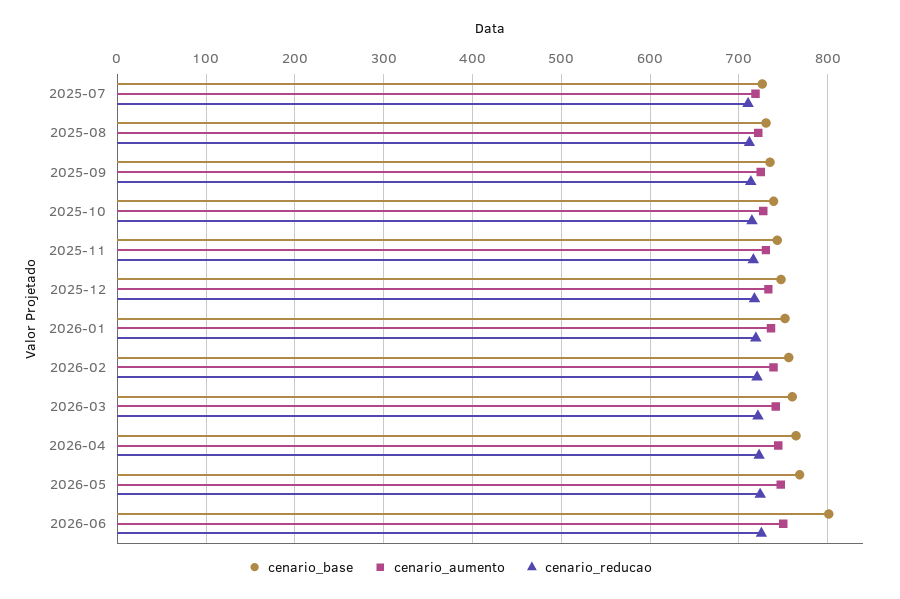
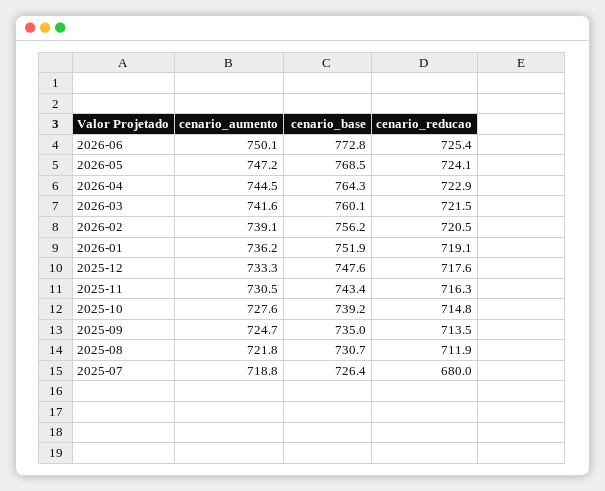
cenario_reducao, 2025-07: 710 -> 680
cenario_base, 2026-06: 800 -> 772.8

